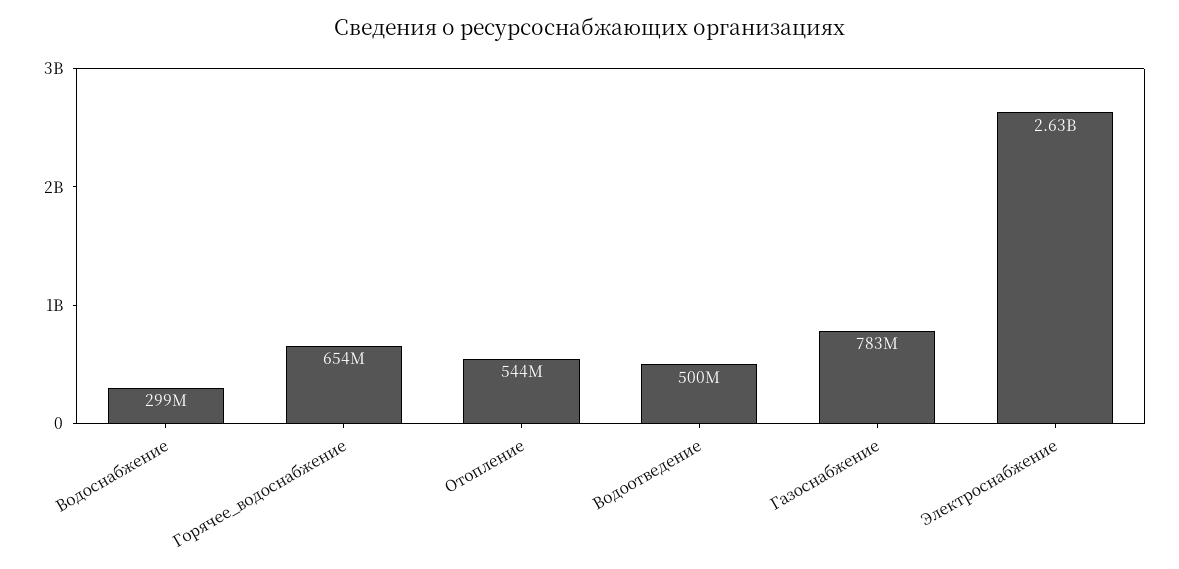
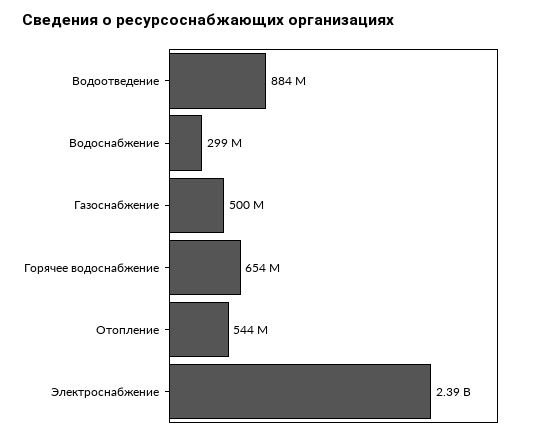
Водоотведение: 500000000 -> 884000000
Газоснабжение: 783000000 -> 500000000
Электроснабжение: 2630000000 -> 2390000000

